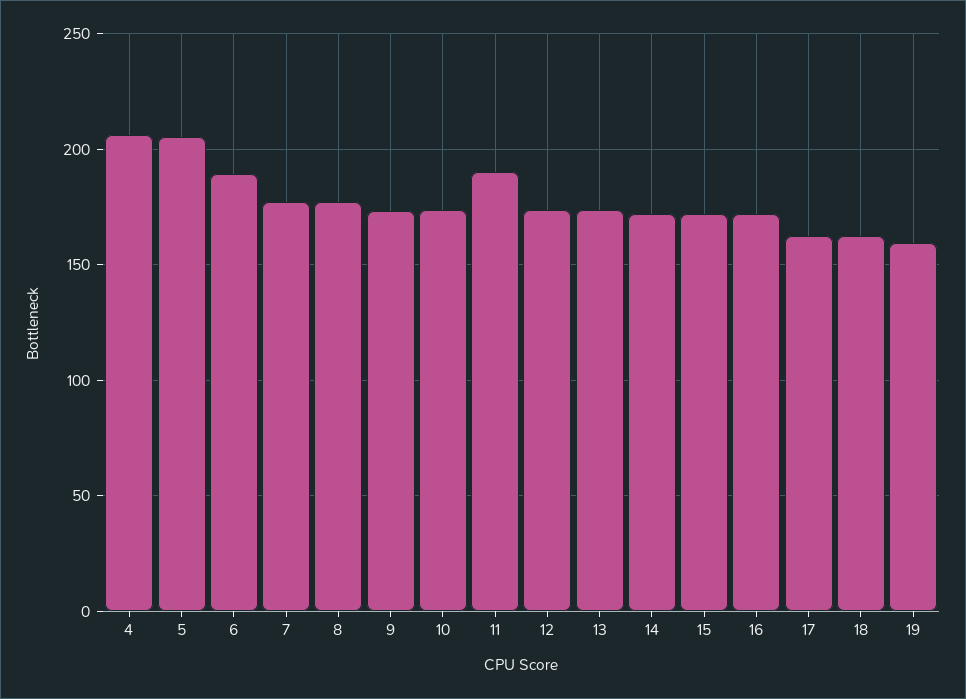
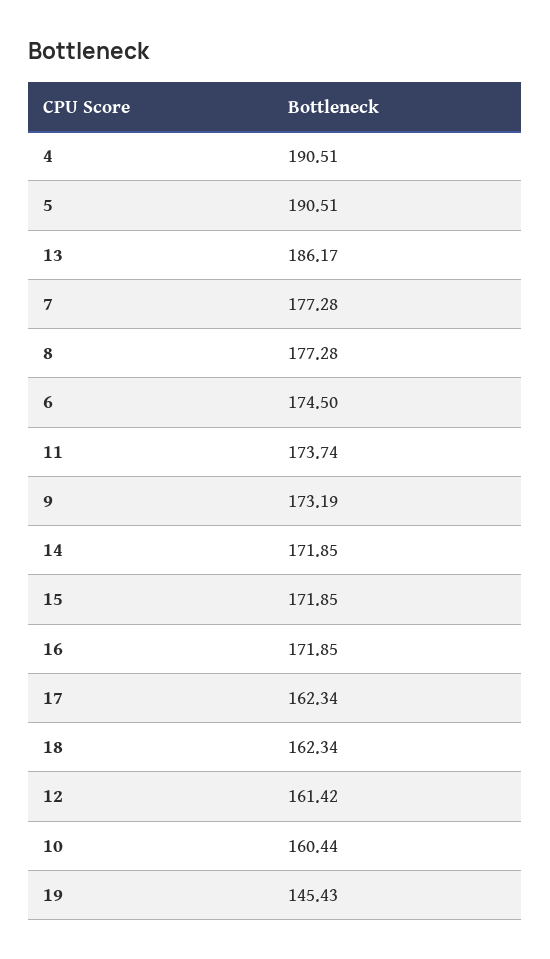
4: 205 -> 190.51
5: 205 -> 190.51
6: 190 -> 174.5
10: 175 -> 160.44
11: 190 -> 173.74
12: 175 -> 161.42
13: 175 -> 186.17
19: 160 -> 145.43

